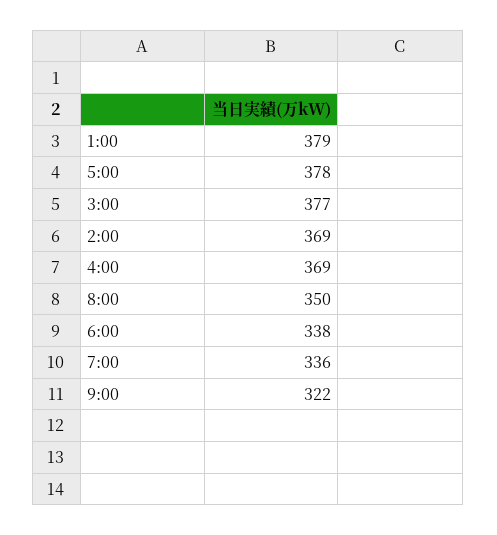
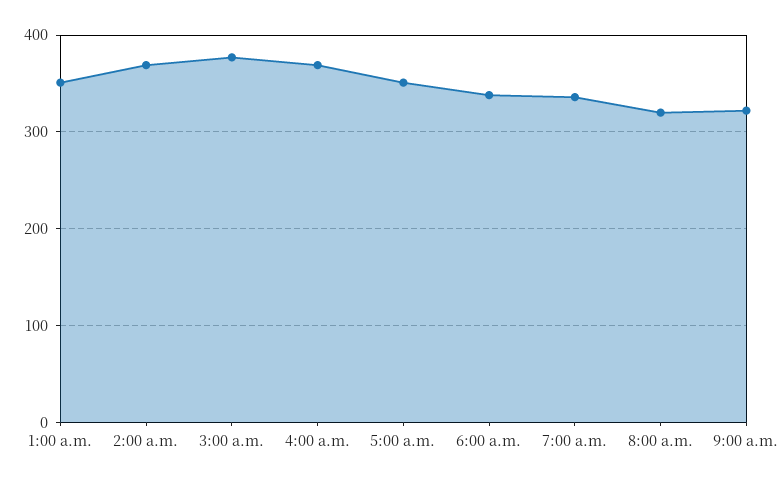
1:00: 379 -> 350
5:00: 378 -> 350
8:00: 350 -> 320

